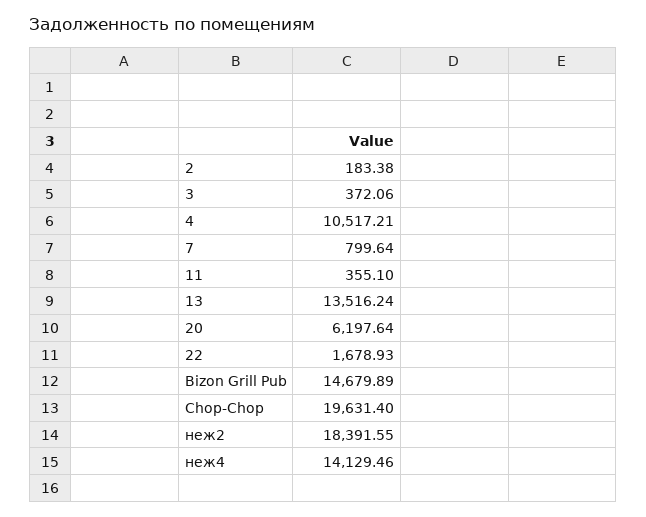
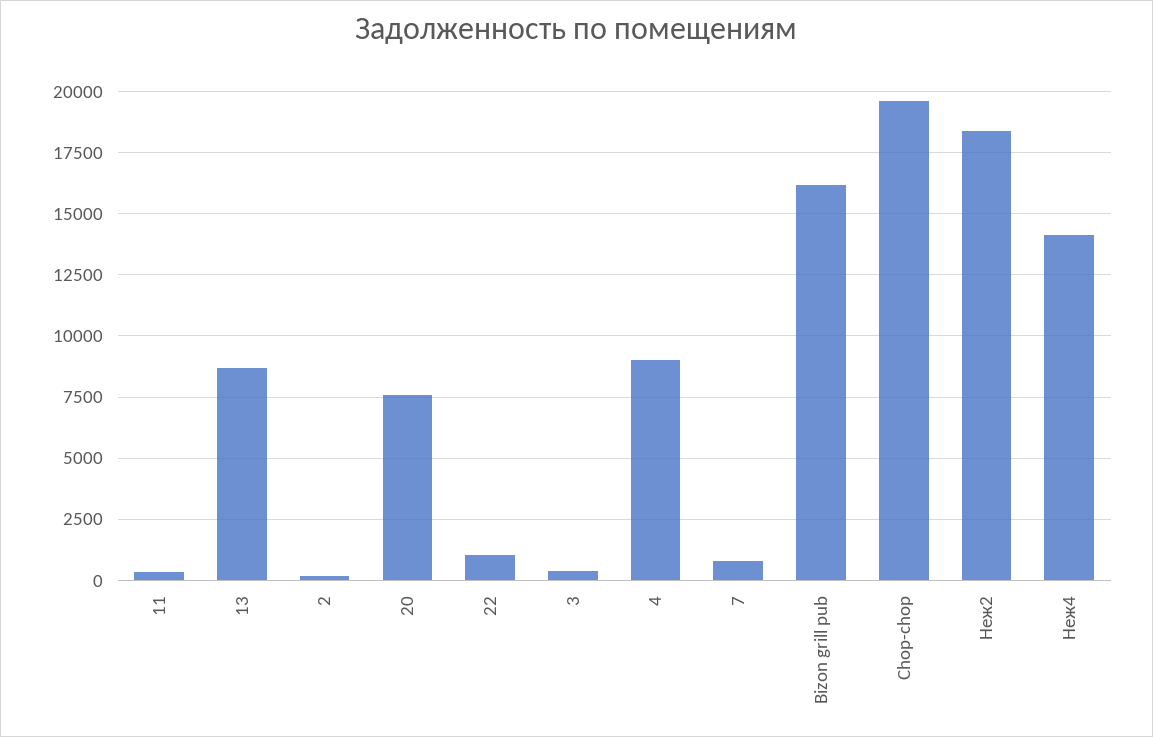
4: 10517.21 -> 9000
13: 13516.24 -> 8750
20: 6197.64 -> 7500
22: 1678.93 -> 1000
Bizon Grill Pub: 14679.89 -> 16250

